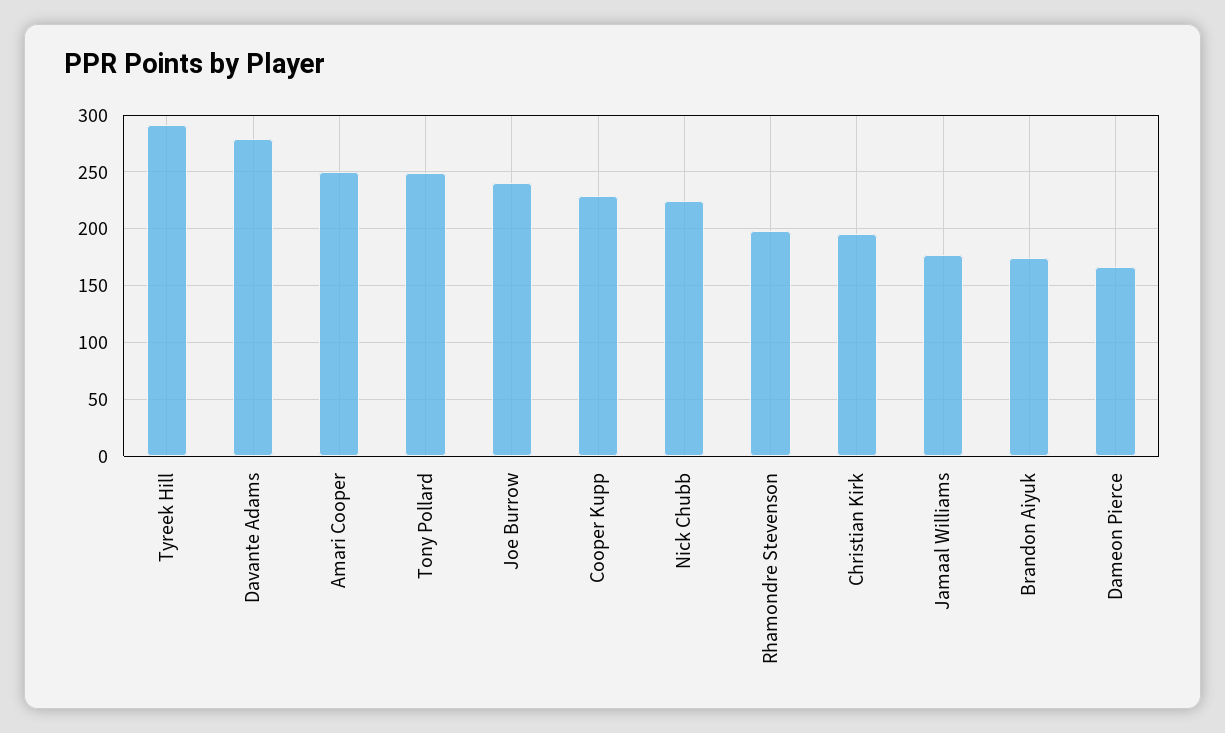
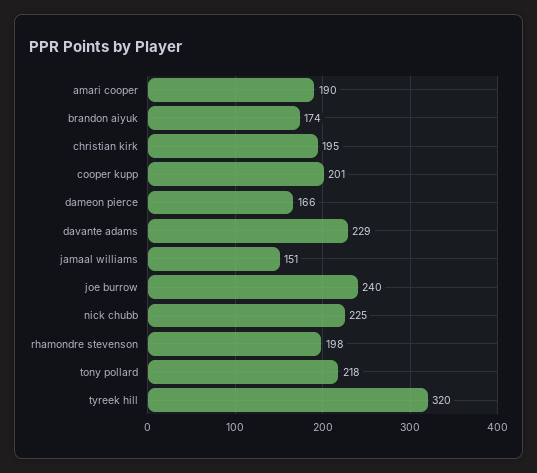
Tyreek Hill: 290 -> 320
Davante Adams: 280 -> 229
Amari Cooper: 250 -> 190
Tony Pollard: 250 -> 218
Cooper Kupp: 230 -> 201
Jamaal Williams: 180 -> 151

